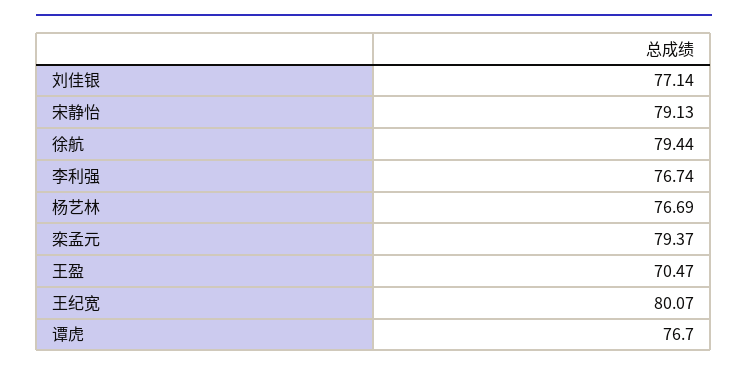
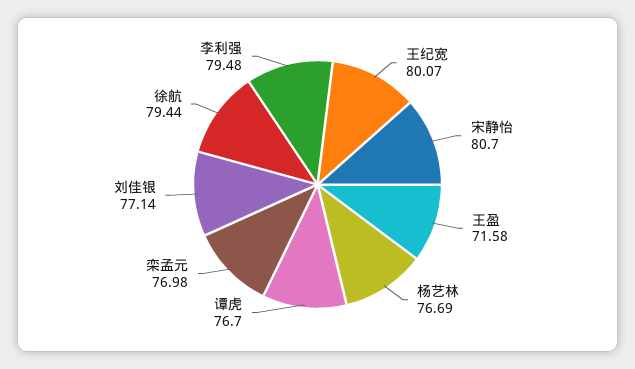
宋静怡: 79.13 -> 80.7
李利强: 76.74 -> 79.48
栾孟元: 79.37 -> 76.98
王盈: 70.47 -> 71.58

